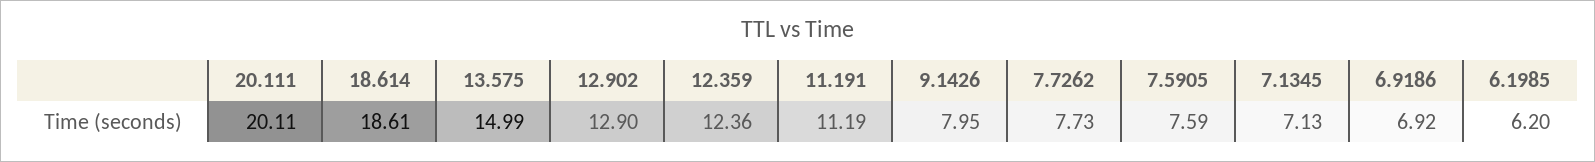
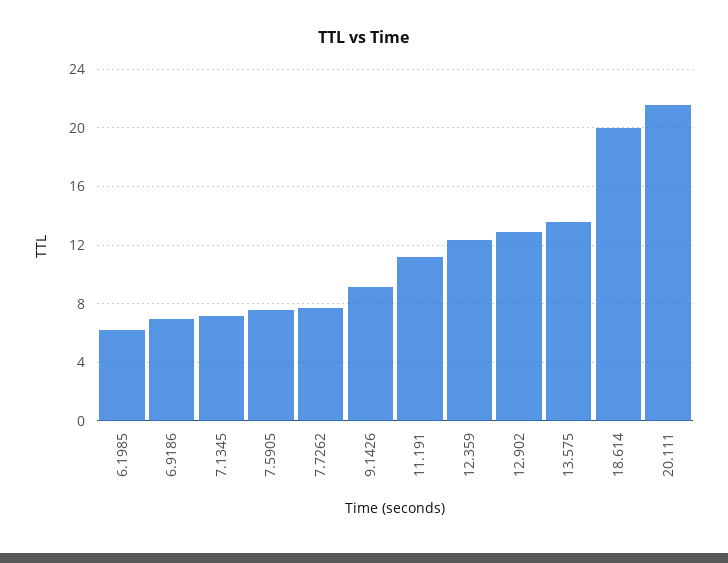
20.111: 20.11 -> 21.5
18.614: 18.61 -> 20
13.575: 14.99 -> 13.5
9.1426: 7.95 -> 9

